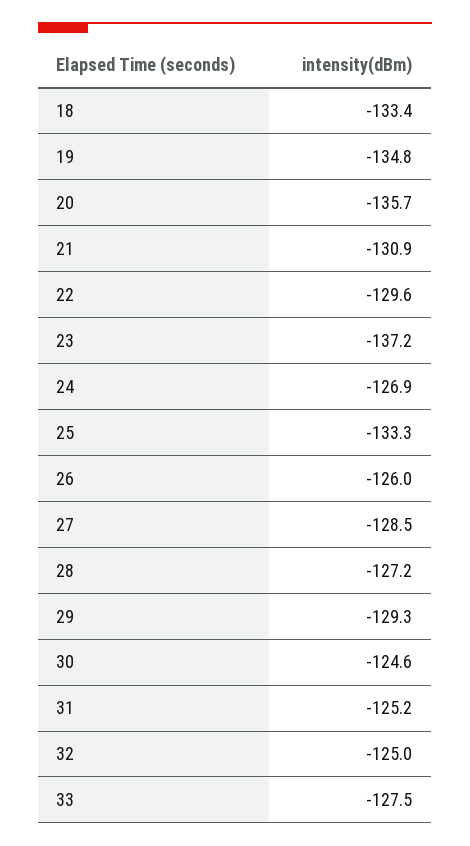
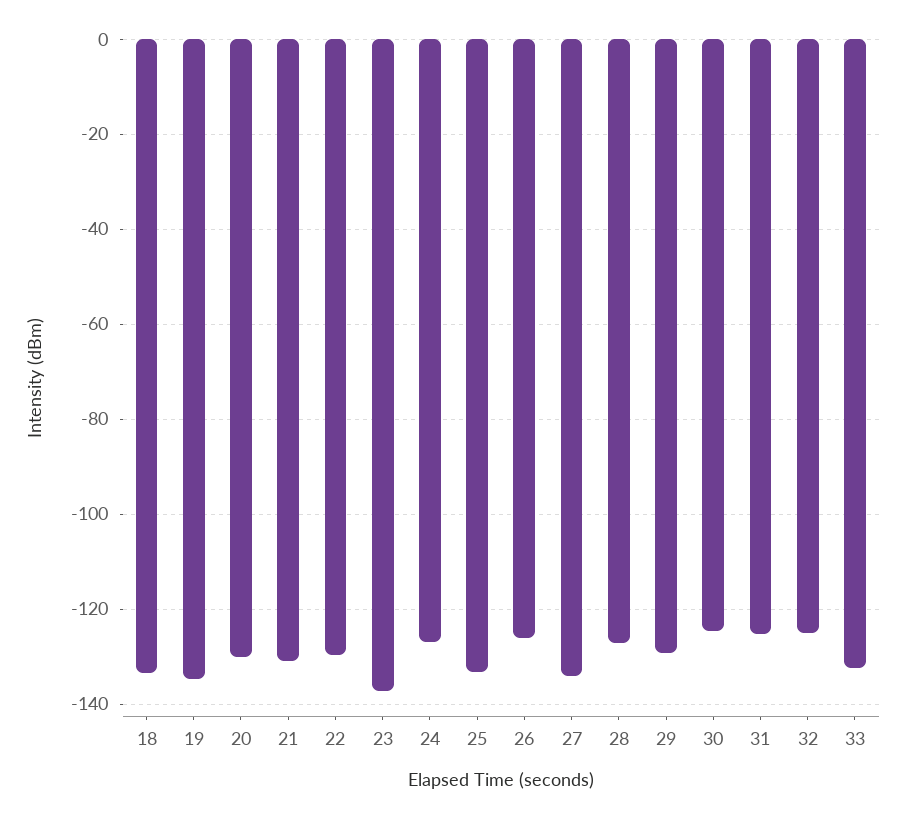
20: -135.7 -> -130
27: -128.5 -> -134
33: -127.5 -> -132

